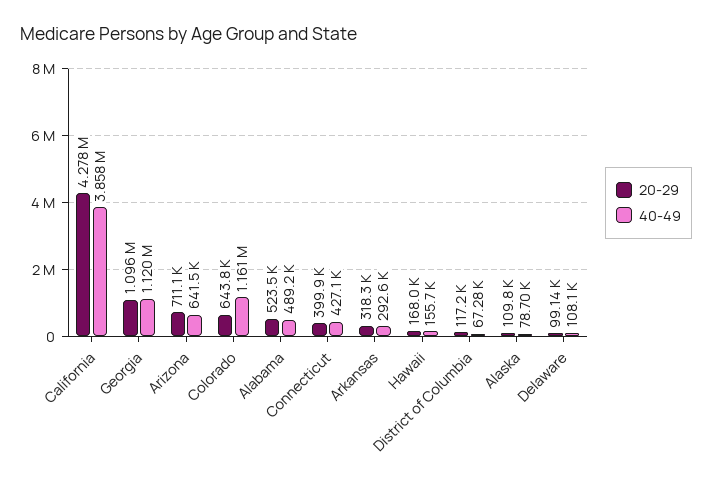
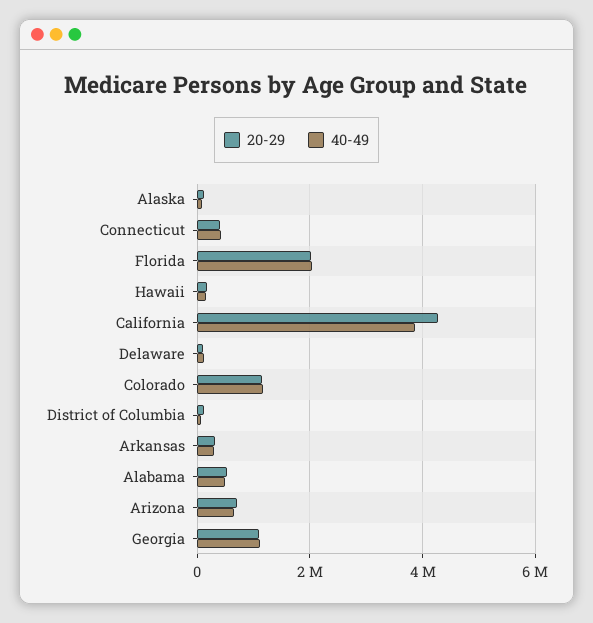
20-29, Colorado: 643800 -> 1200000
20-29, Florida: none -> 2000000
40-49, Florida: none -> 2000000

